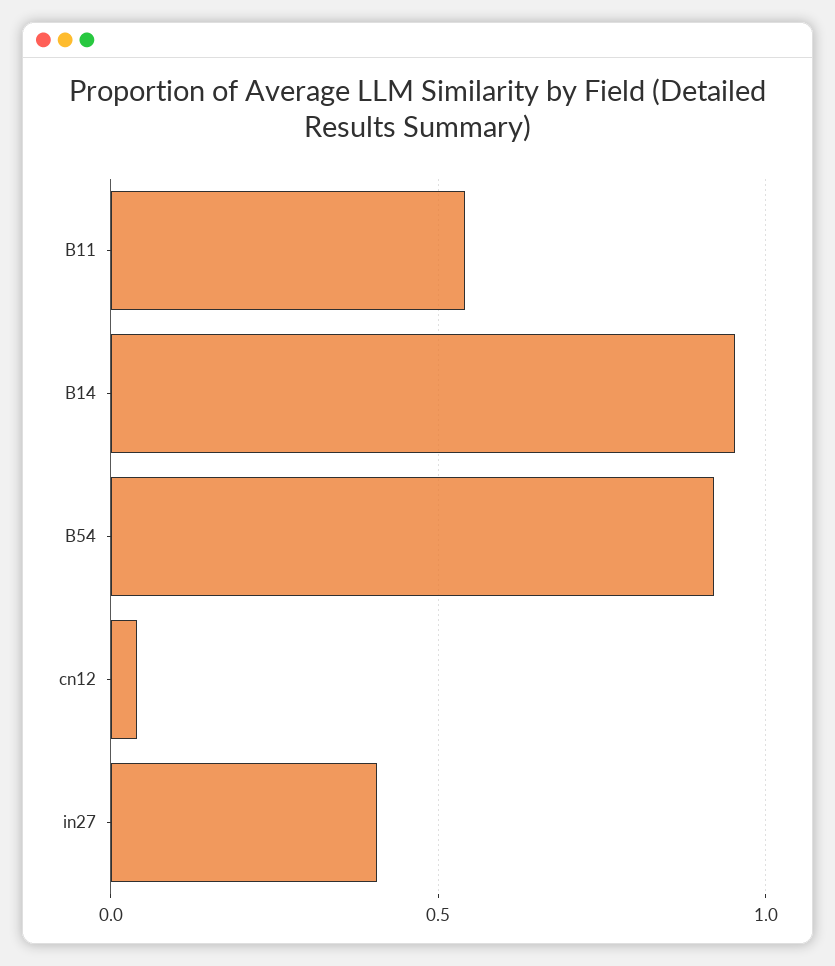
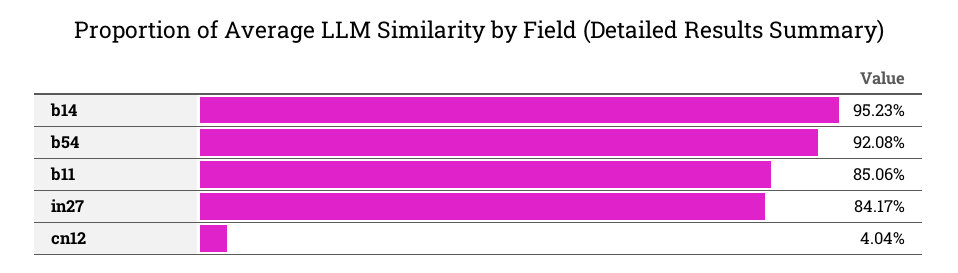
B11: 0.55 -> 0.8506
in27: 0.4 -> 0.8417

